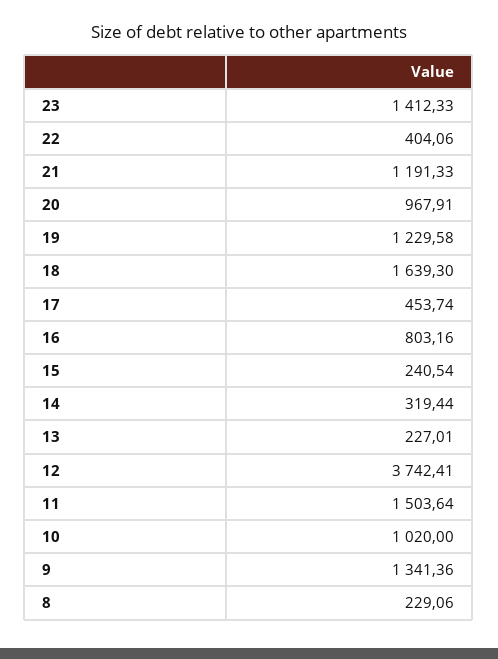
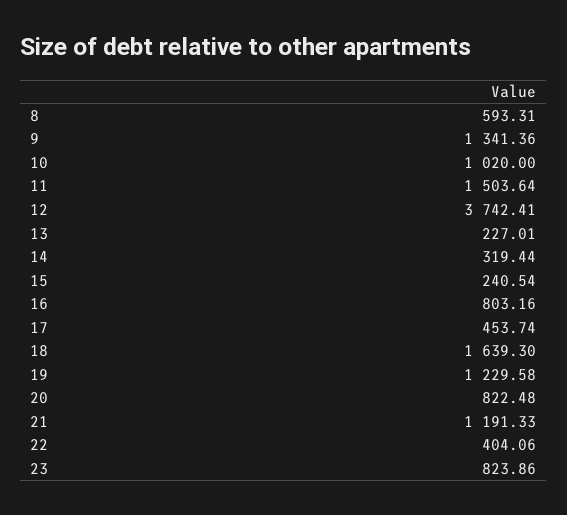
23: 1412.33 -> 823.86
20: 967.91 -> 822.48
8: 229.06 -> 593.31

